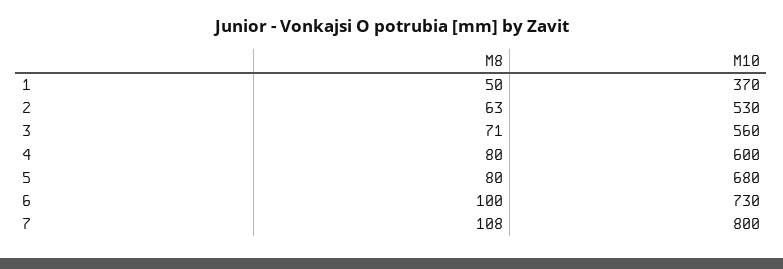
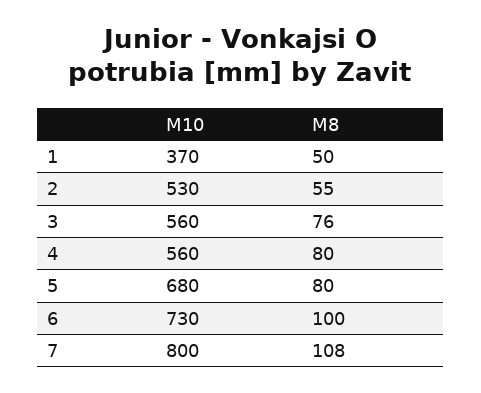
M8, 2: 63 -> 55
M8, 3: 71 -> 76
M10, 4: 600 -> 560

